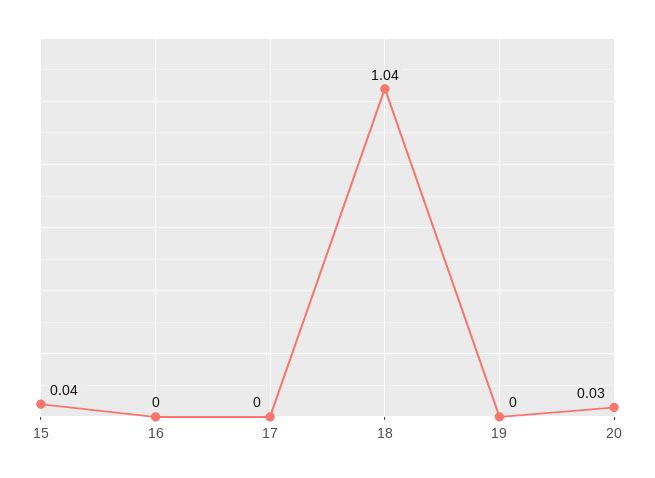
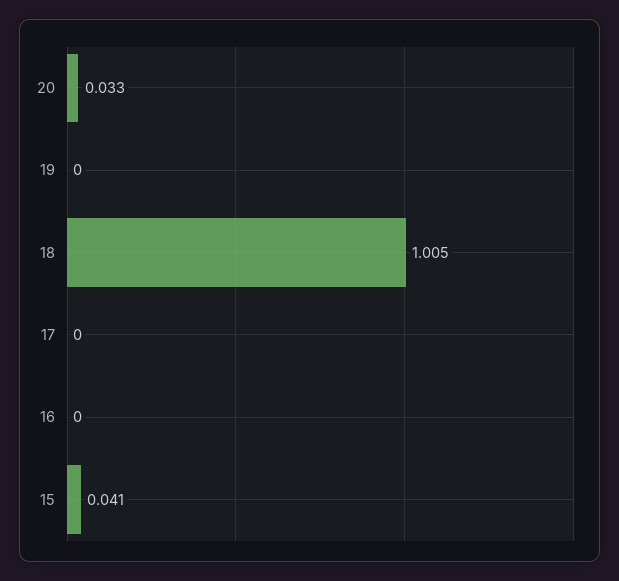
18: 1.04 -> 1.005

